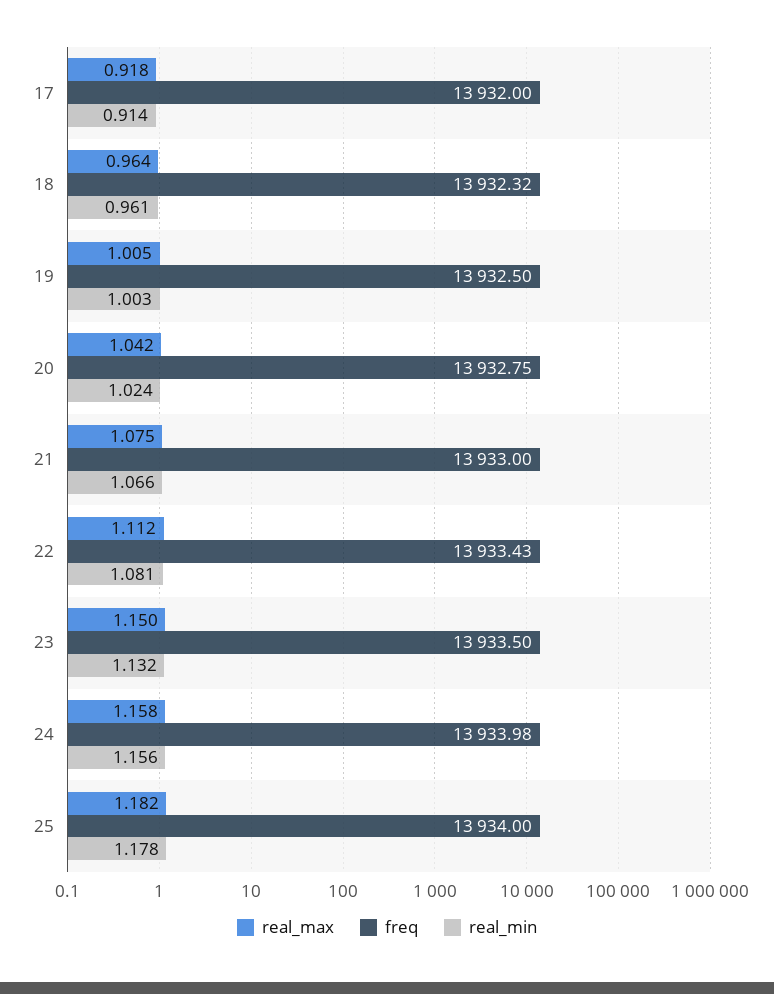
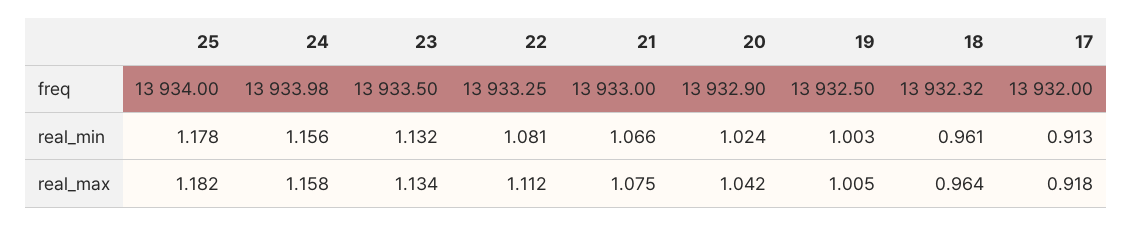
real_min, 17: 0.914 -> 0.913
freq, 20: 13932.75 -> 13932.9
freq, 22: 13933.43 -> 13933.25
real_max, 23: 1.15 -> 1.134

